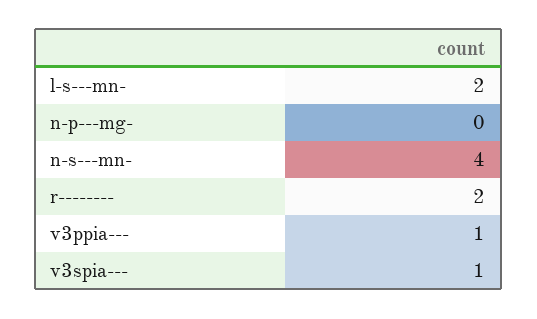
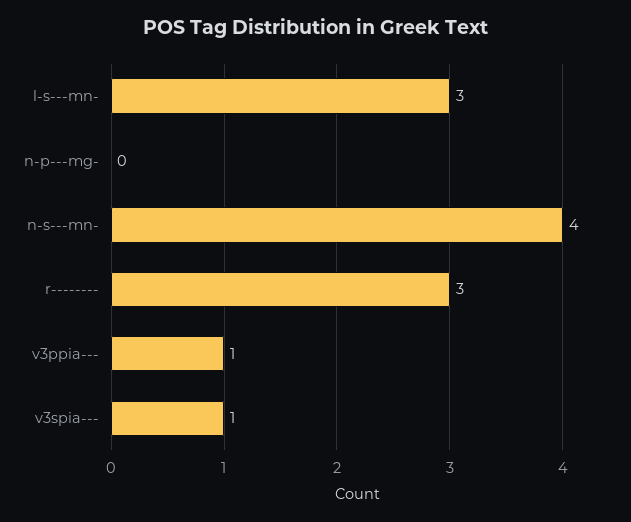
l-s---mn-: 2 -> 3
r--------: 2 -> 3

